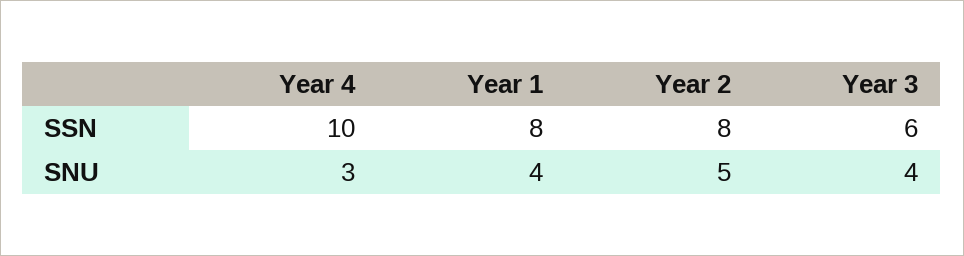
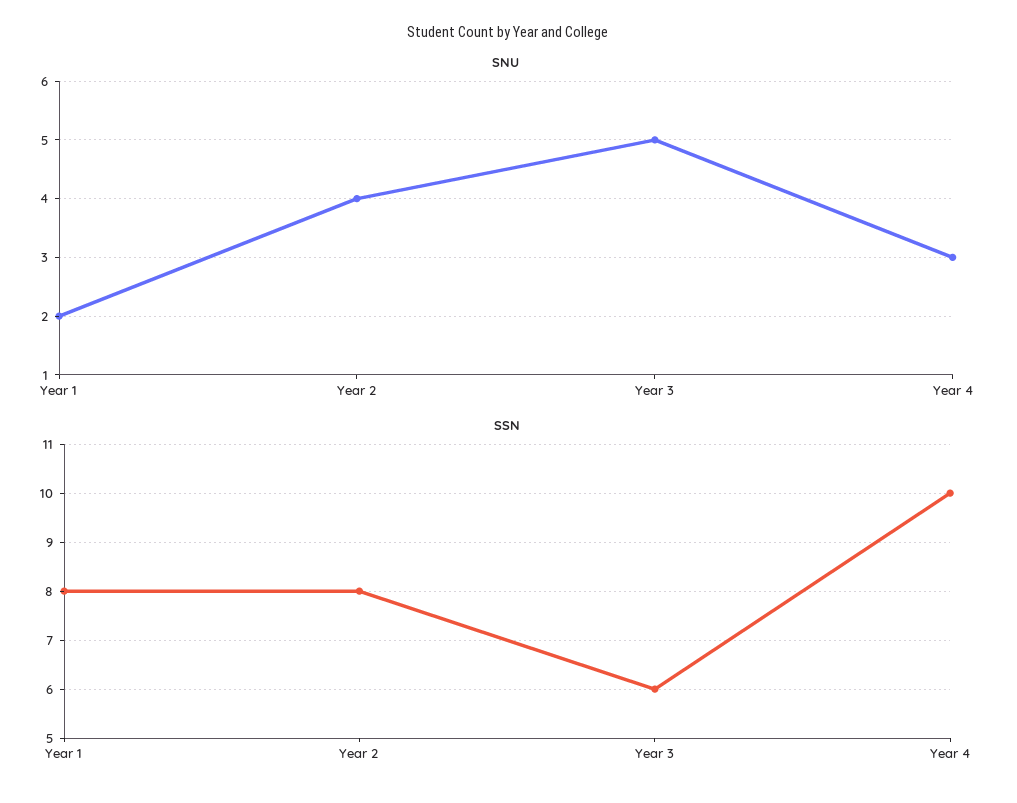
SNU, Year 1: 4 -> 2
SNU, Year 2: 5 -> 4
SNU, Year 3: 4 -> 5

